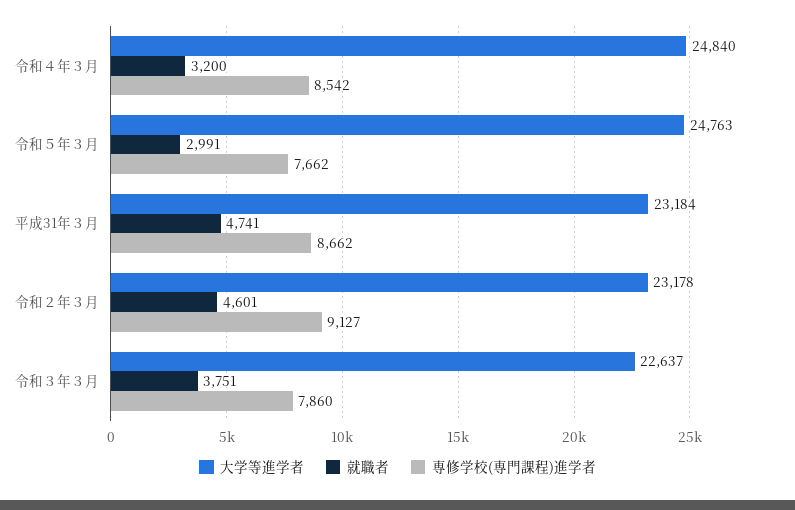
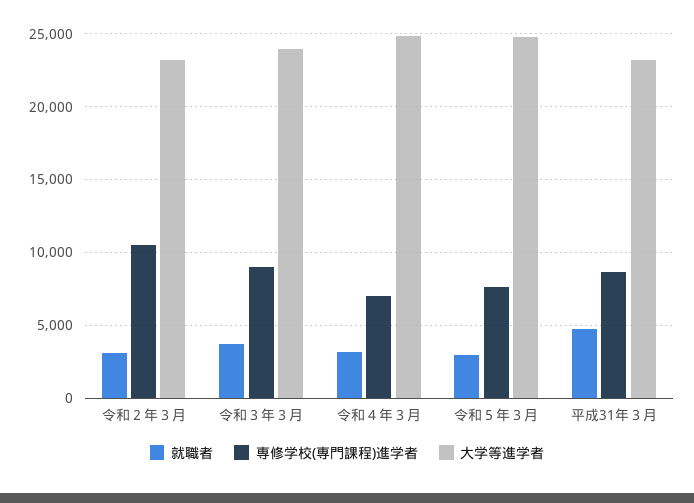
専修学校(専門課程)進学者, 令和４年３月: 8542 -> 7000
就職者, 令和２年３月: 4601 -> 3000
専修学校(専門課程)進学者, 令和２年３月: 9127 -> 10500
大学等進学者, 令和３年３月: 22637 -> 24000
専修学校(専門課程)進学者, 令和３年３月: 7860 -> 9000

